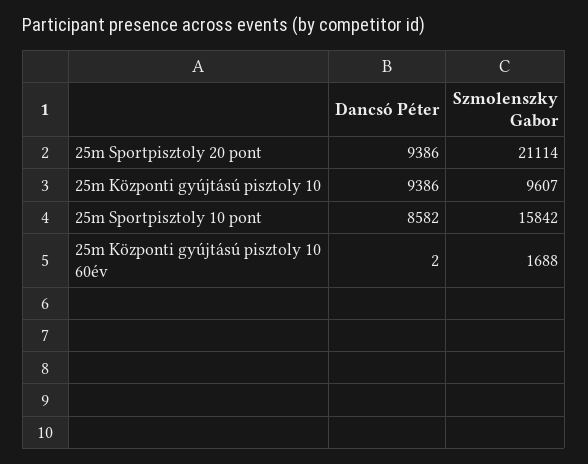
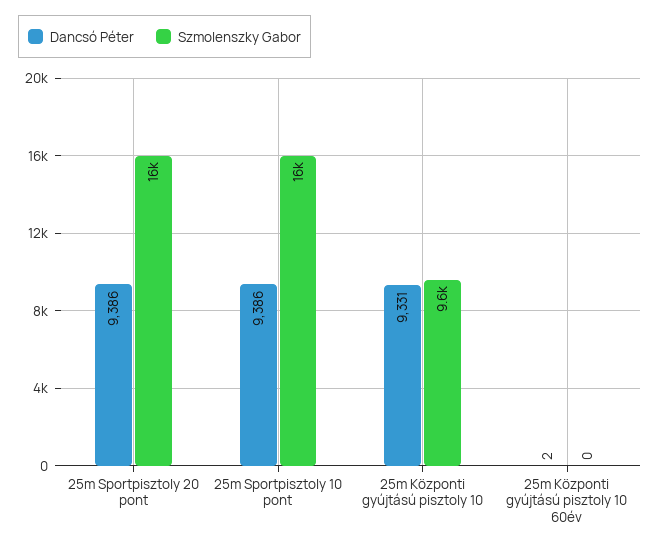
Szmolenszky Gabor, 25m Sportpisztoly 20 pont: 21114 -> 16000
Dancsó Péter, 25m Központi gyújtású pisztoly 10: 9386 -> 9331
Dancsó Péter, 25m Sportpisztoly 10 pont: 8582 -> 9386
Szmolenszky Gabor, 25m Központi gyújtású pisztoly 10 60év: 1688 -> 0

